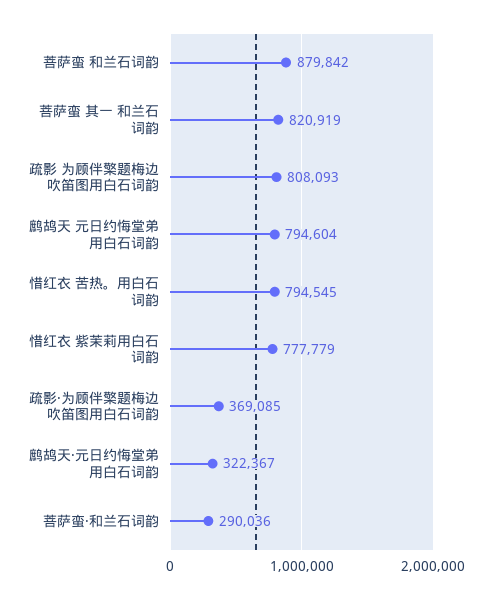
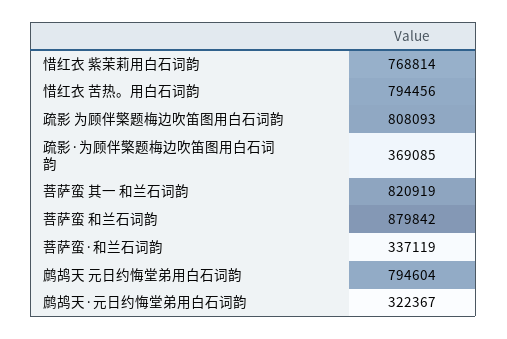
惜红衣 苦热。用白石词韵: 794545 -> 794456
惜红衣 紫茉莉用白石词韵: 777779 -> 768814
菩萨蛮·和兰石词韵: 290036 -> 337119

